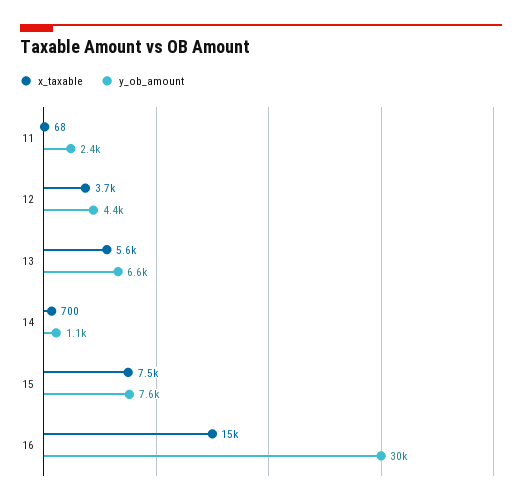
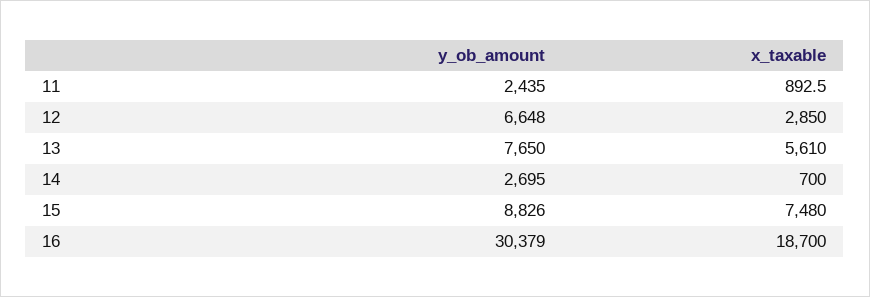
x_taxable, 11: 68 -> 892.5
x_taxable, 12: 3700 -> 2850
y_ob_amount, 12: 4400 -> 6648
y_ob_amount, 13: 6600 -> 7650
y_ob_amount, 14: 1100 -> 2695
y_ob_amount, 15: 7600 -> 8826
x_taxable, 16: 15000 -> 18700

